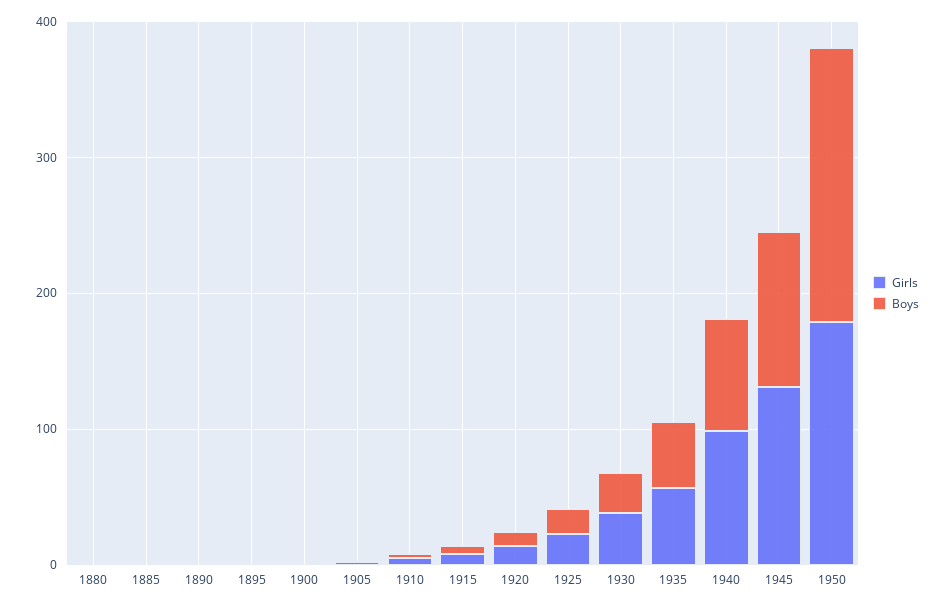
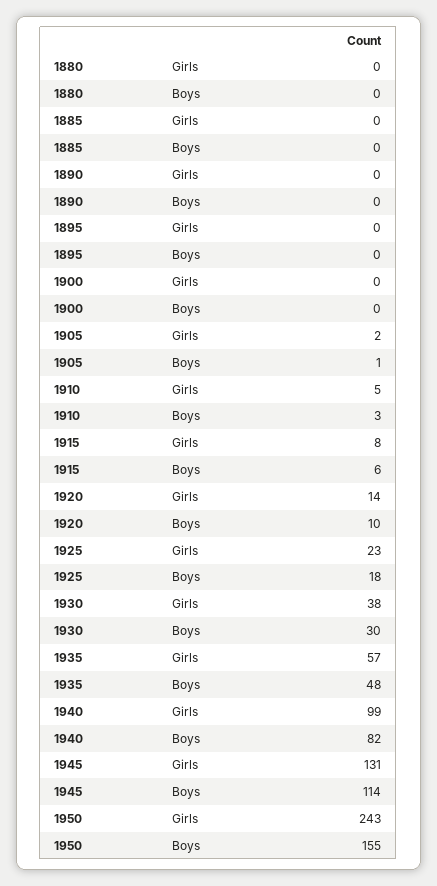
Girls, 1950: 180 -> 243
Boys, 1950: 200 -> 155

